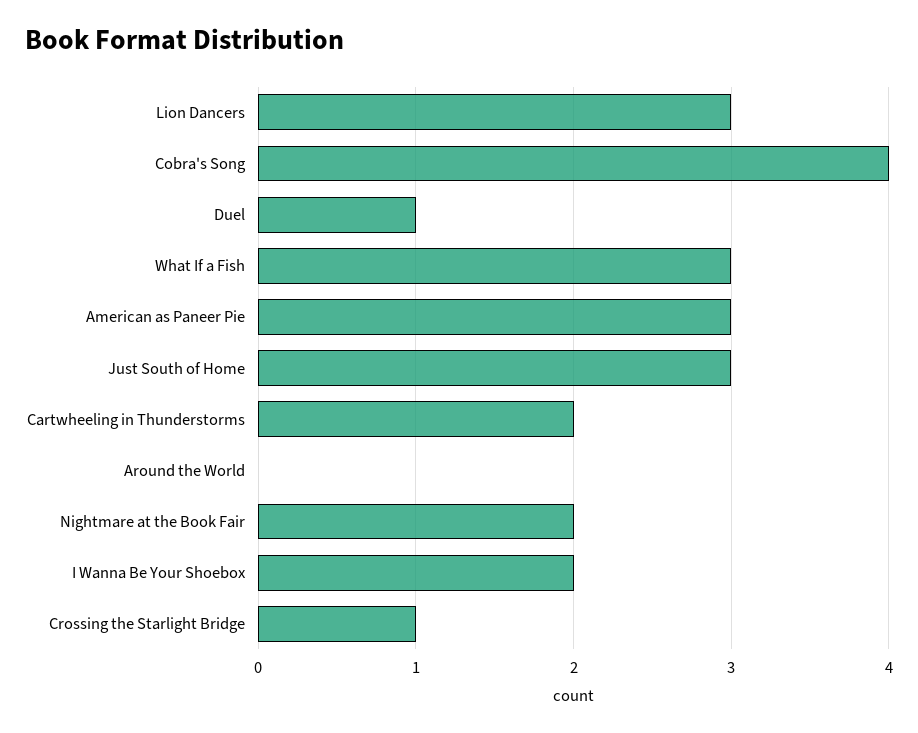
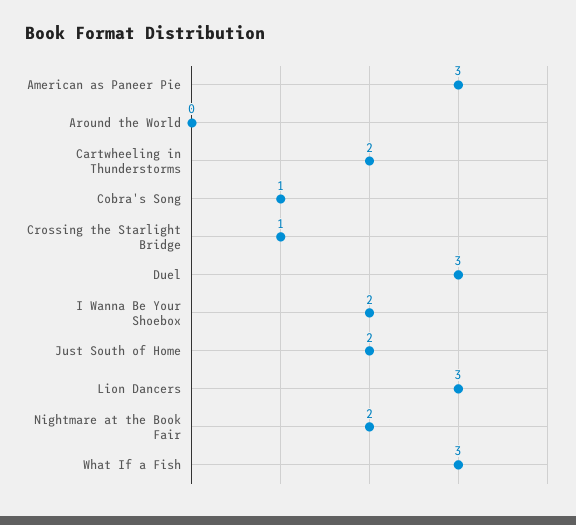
Cobra's Song: 4 -> 1
Duel: 1 -> 3
Just South of Home: 3 -> 2

